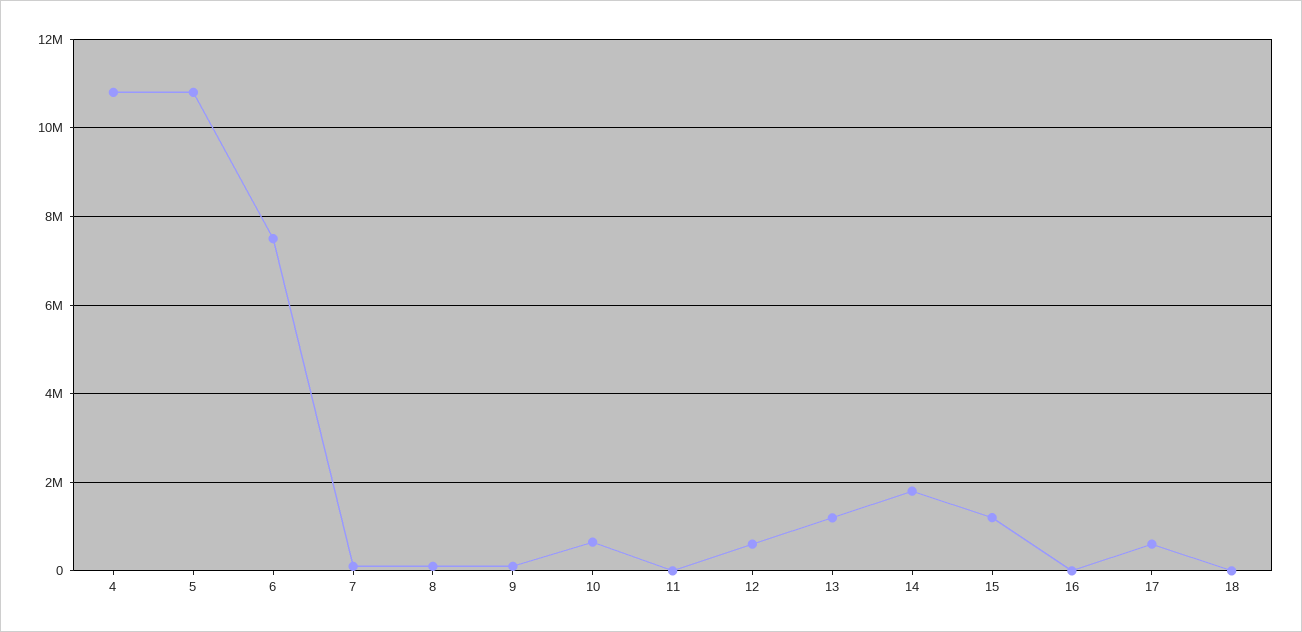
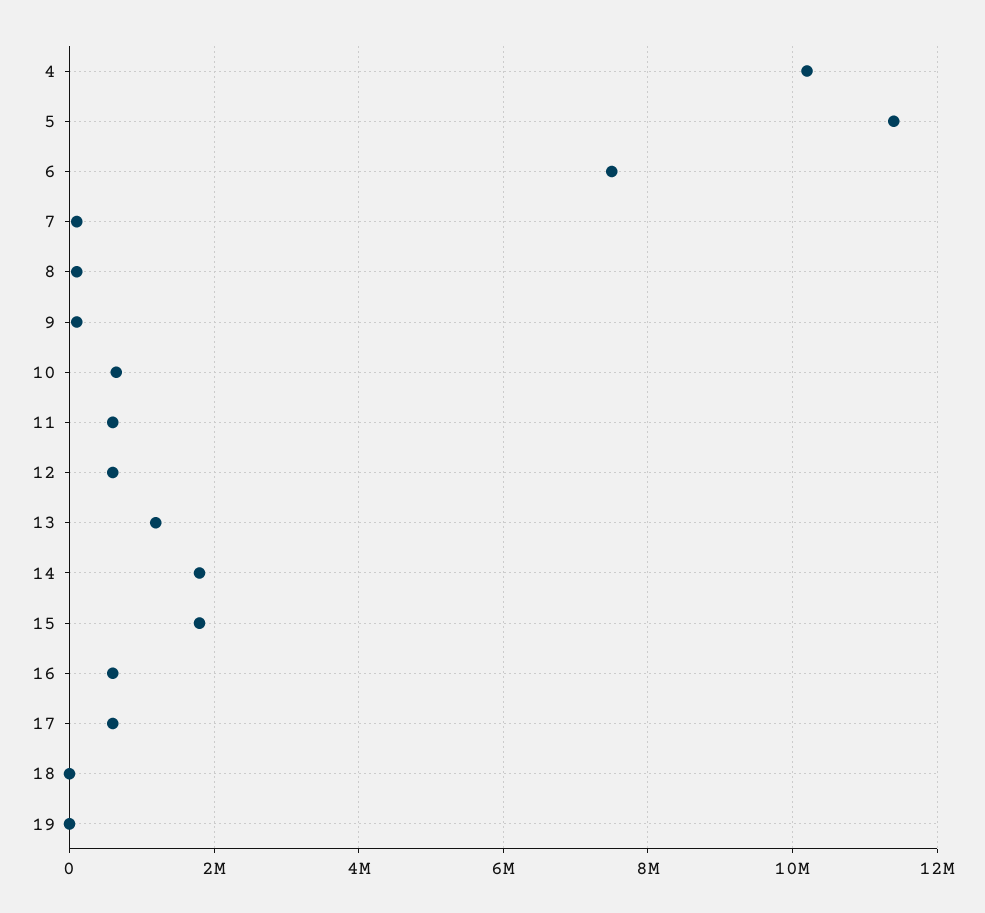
4: 10800000 -> 10200000
5: 10800000 -> 11400000
11: 0 -> 600000
15: 1200000 -> 1800000
16: 0 -> 600000
19: none -> 0

